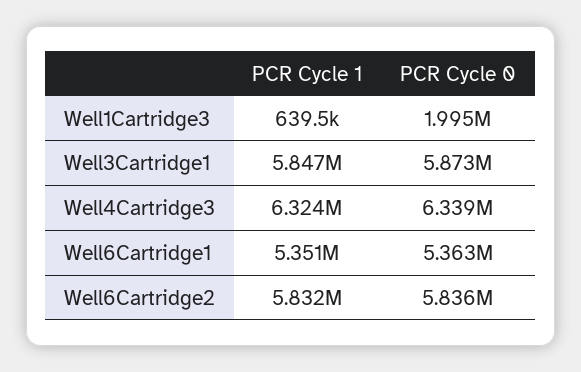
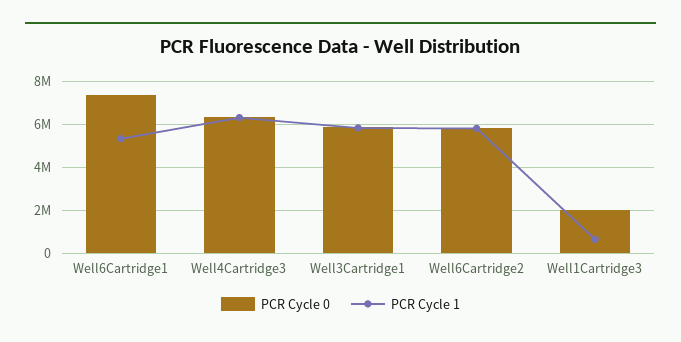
PCR Cycle 0, Well6Cartridge1: 5363000 -> 7500000

